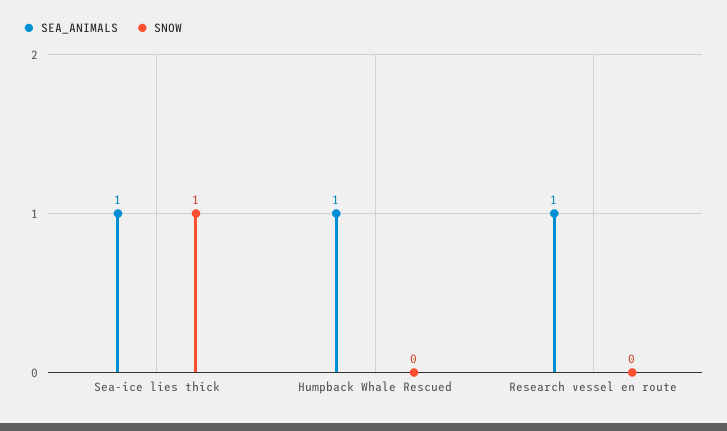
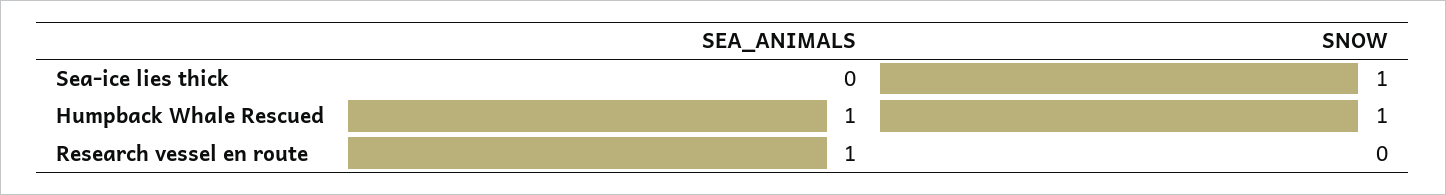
SEA_ANIMALS, Sea-ice lies thick: 1 -> 0
SNOW, Humpback Whale Rescued: 0 -> 1

